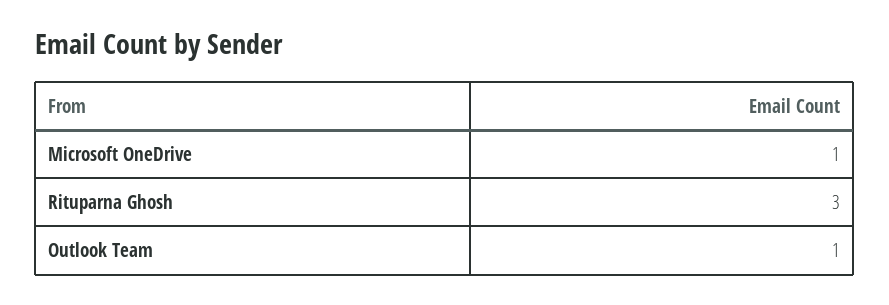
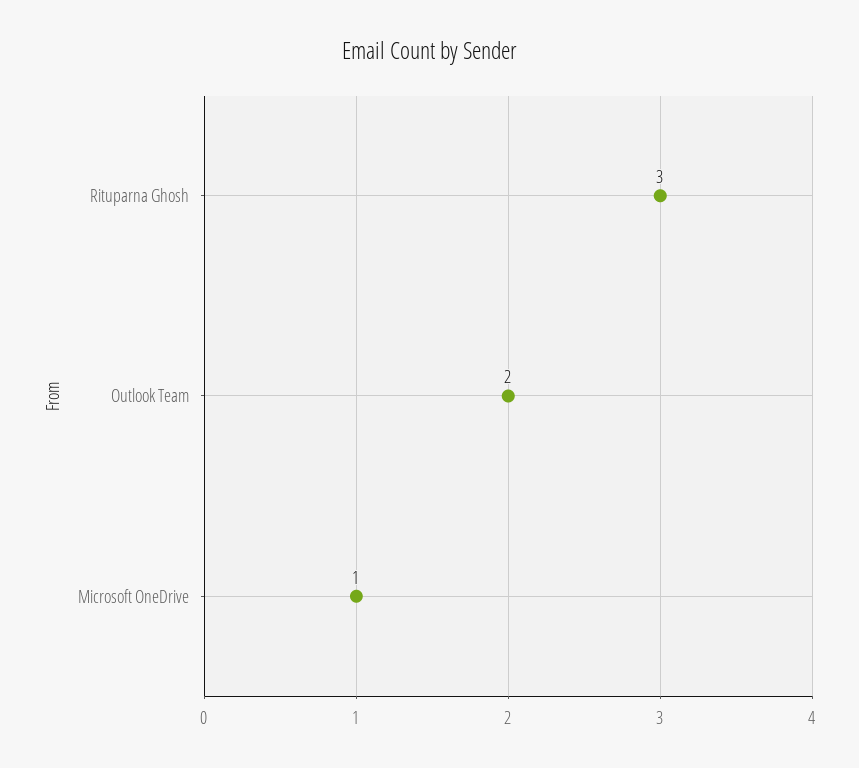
Outlook Team: 1 -> 2

